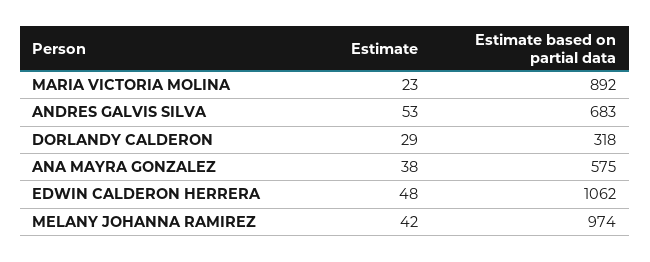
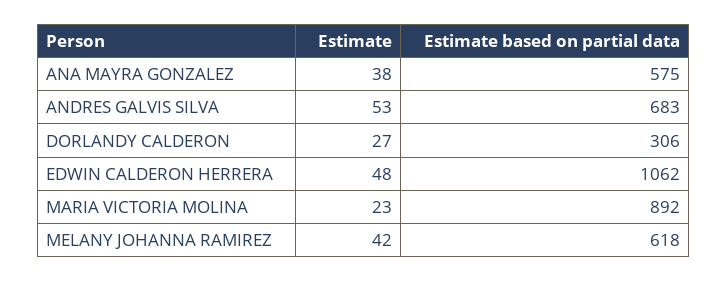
Estimate, DORLANDY CALDERON: 29 -> 27
Estimate based on partial data, DORLANDY CALDERON: 318 -> 306
Estimate based on partial data, MELANY JOHANNA RAMIREZ: 974 -> 618

